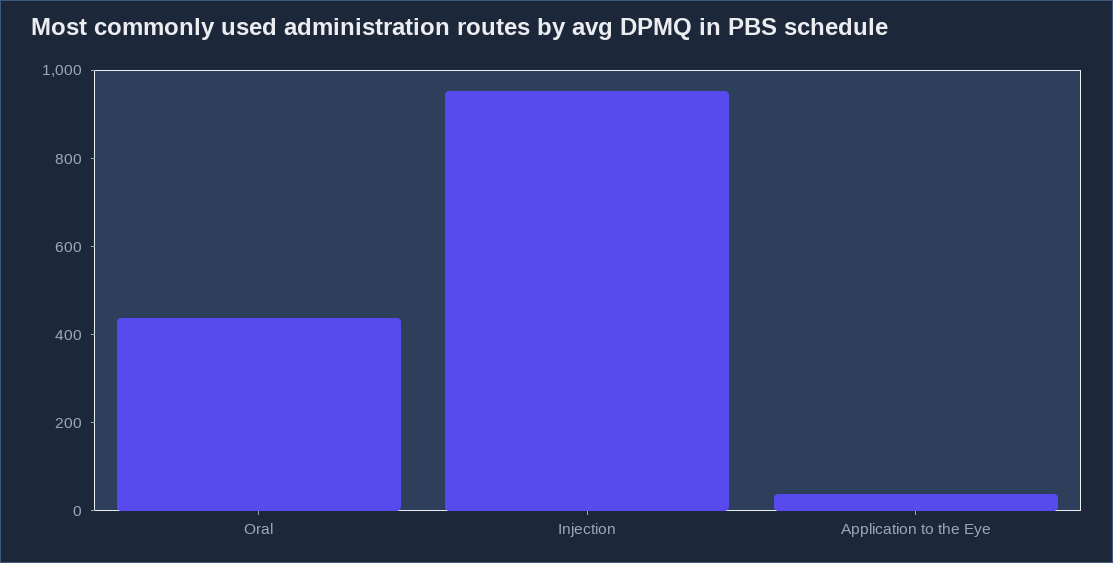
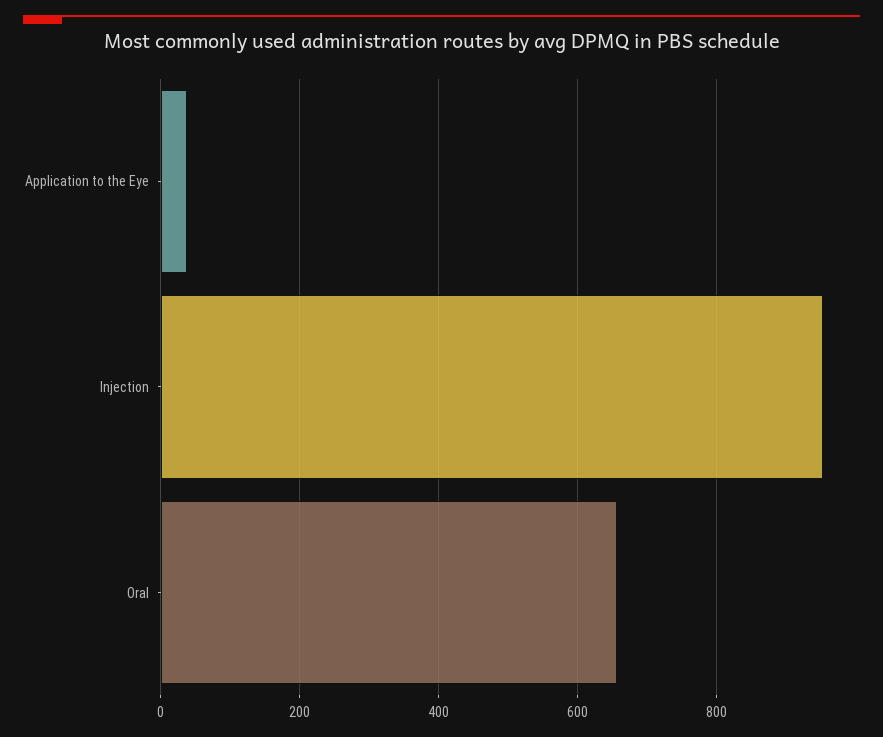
Oral: 450 -> 660

